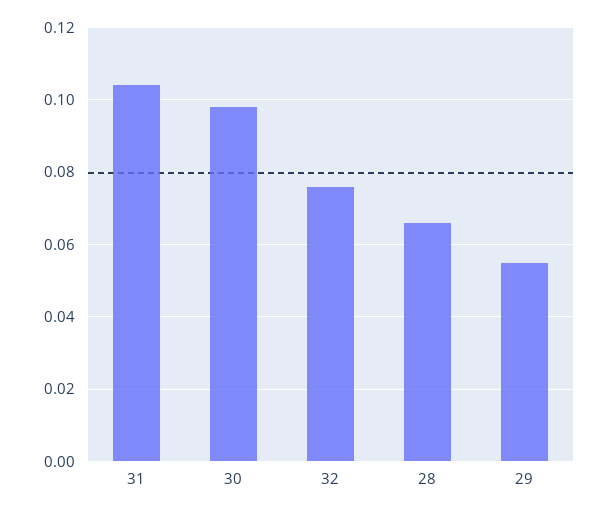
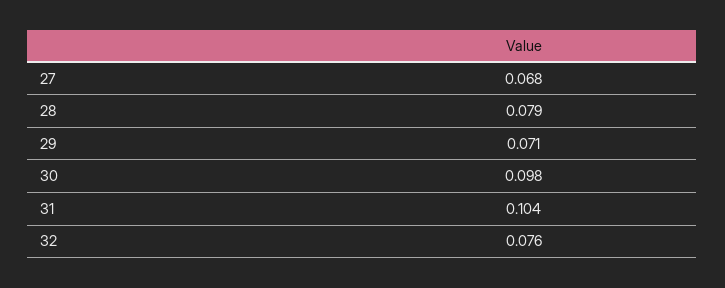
28: 0.065 -> 0.079
29: 0.055 -> 0.071
27: none -> 0.068

